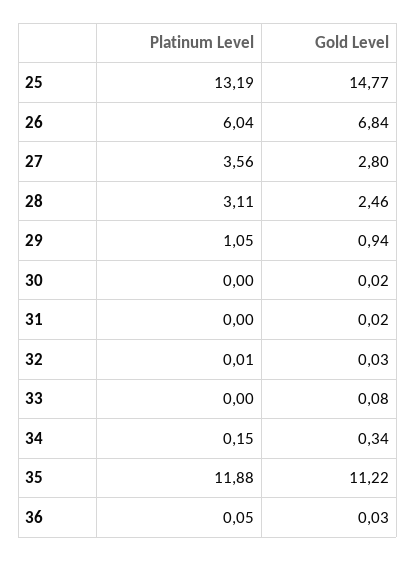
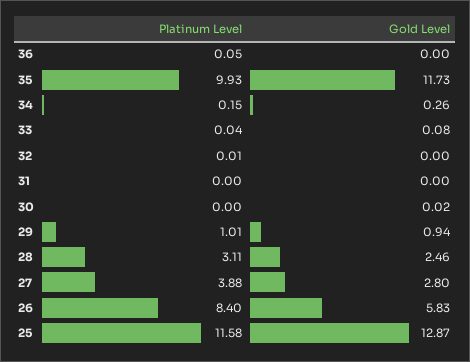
Platinum Level, 25: 13.19 -> 11.58
Gold Level, 25: 14.77 -> 12.87
Platinum Level, 26: 6.04 -> 8.4
Gold Level, 26: 6.84 -> 5.83
Platinum Level, 27: 3.56 -> 3.88
Platinum Level, 29: 1.05 -> 1.01
Gold Level, 31: 0.02 -> 0
Gold Level, 32: 0.03 -> 0
Platinum Level, 33: 0 -> 0.04
Gold Level, 34: 0.34 -> 0.26
Platinum Level, 35: 11.88 -> 9.93
Gold Level, 35: 11.22 -> 11.73
Gold Level, 36: 0.03 -> 0

